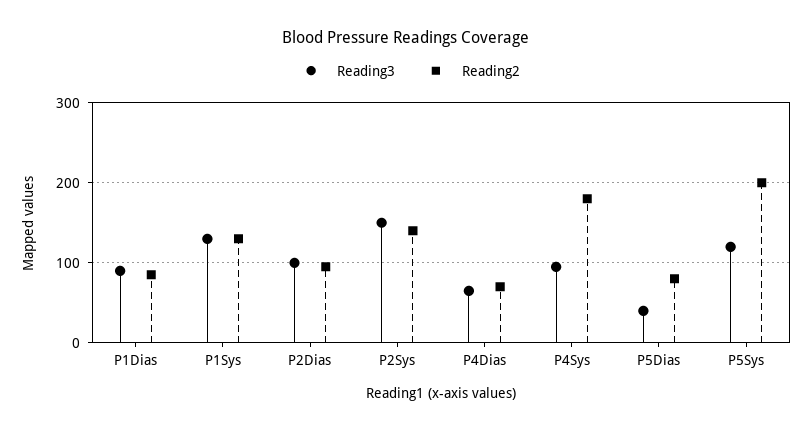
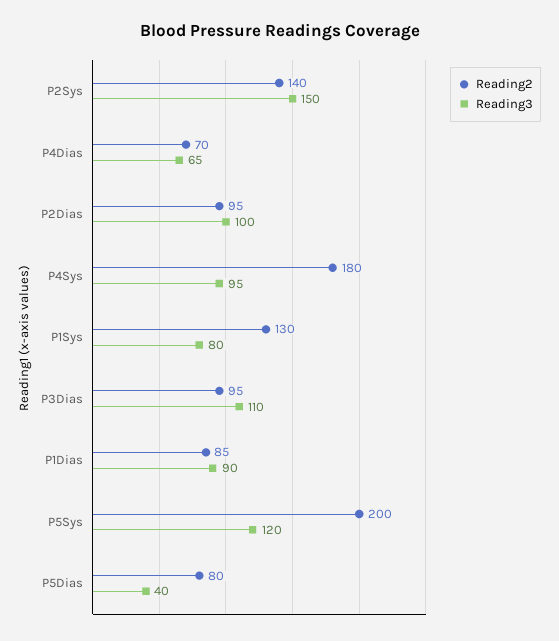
Reading3, P1Sys: 130 -> 80
Reading2, P3Dias: none -> 95
Reading3, P3Dias: none -> 110

